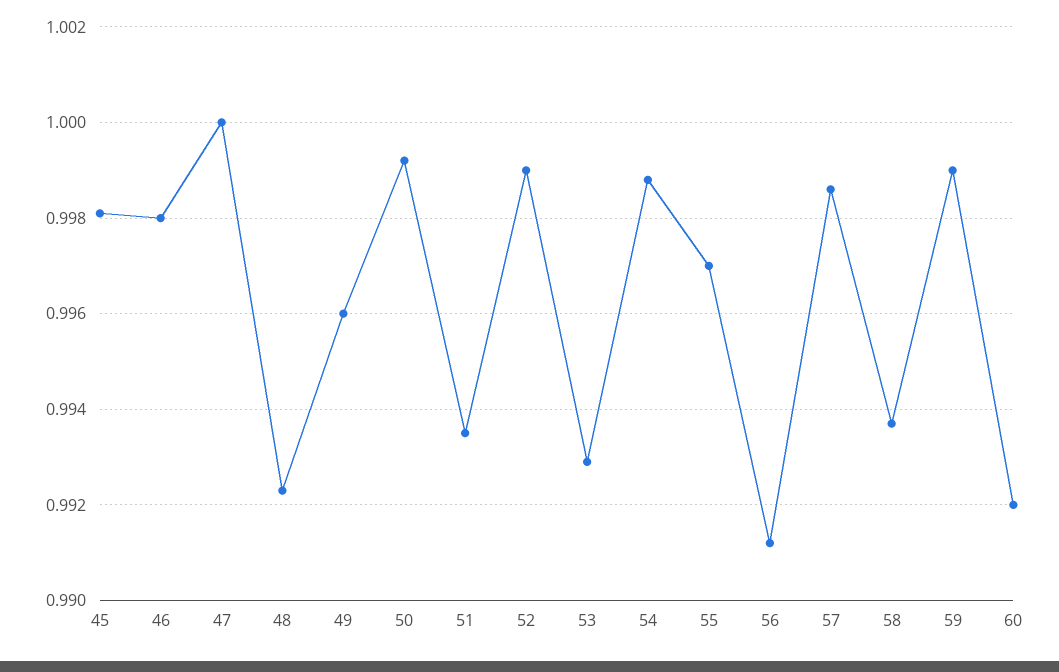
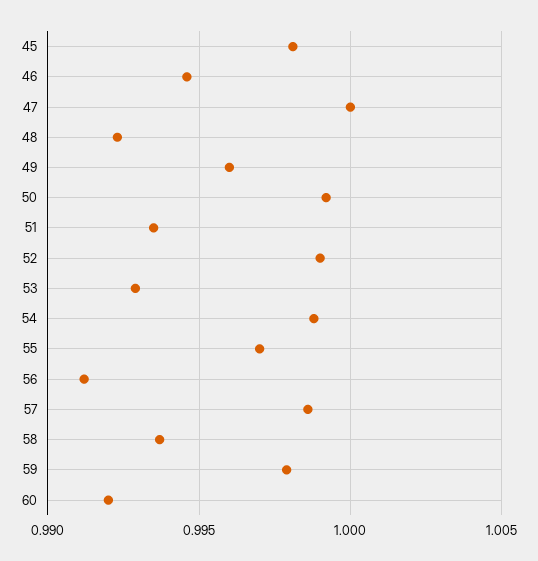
46: 0.998 -> 0.9945
59: 0.999 -> 0.998

